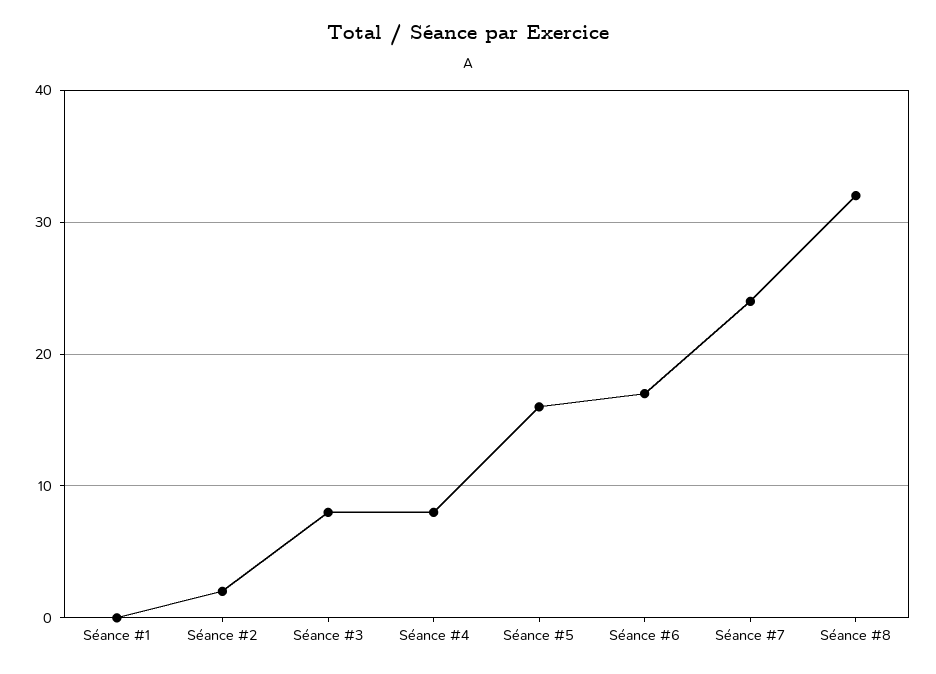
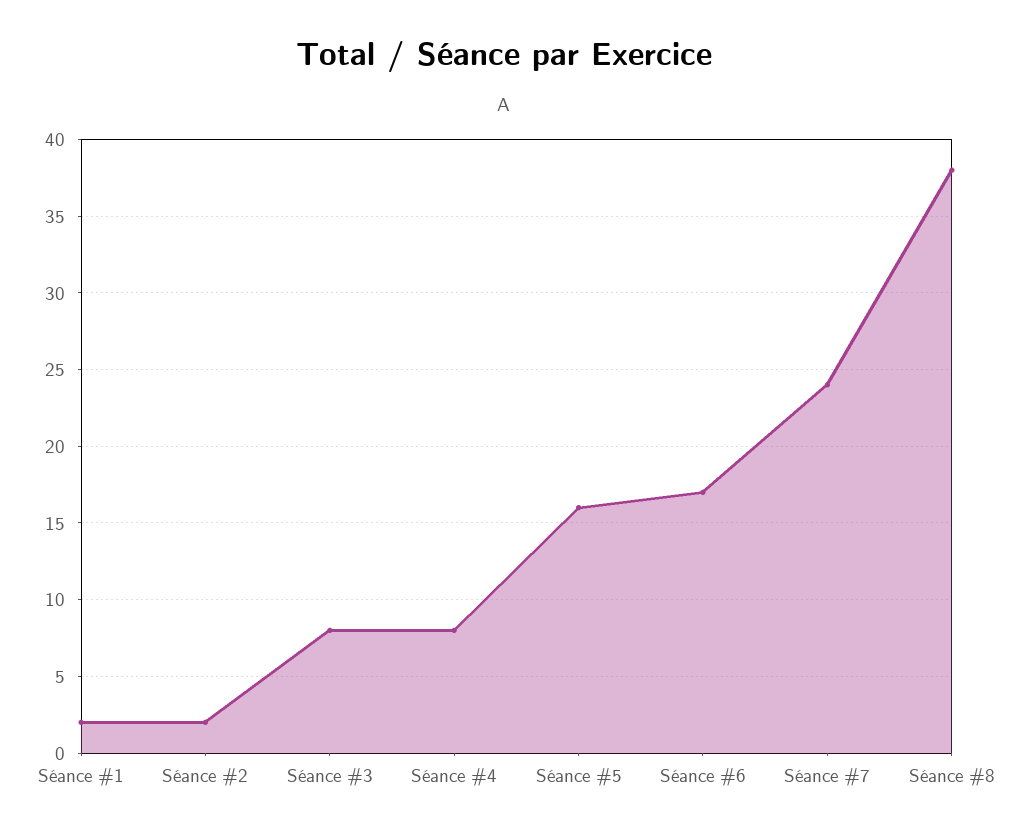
Séance #1: 0 -> 2
Séance #8: 32 -> 38

